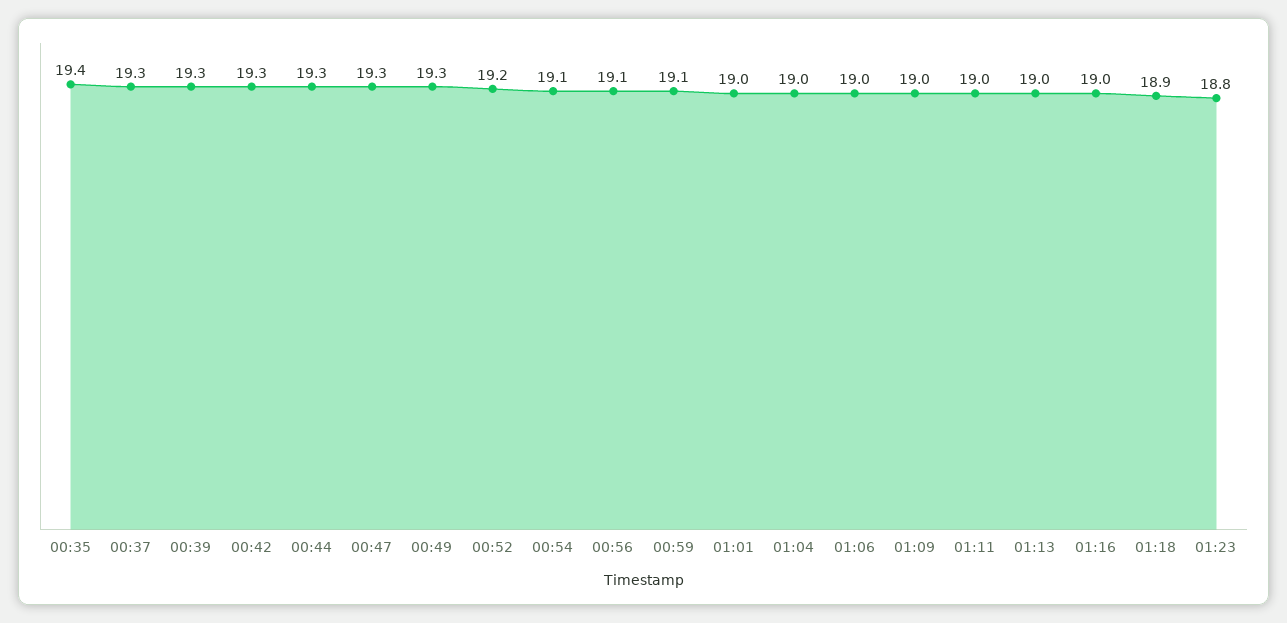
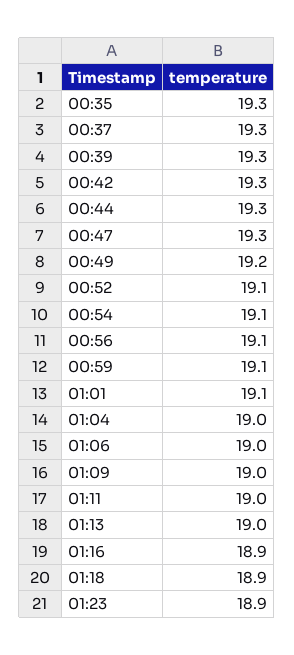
00:35: 19.4 -> 19.3
00:49: 19.3 -> 19.2
00:52: 19.2 -> 19.1
01:01: 19 -> 19.1
01:16: 19 -> 18.9
01:23: 18.8 -> 18.9

